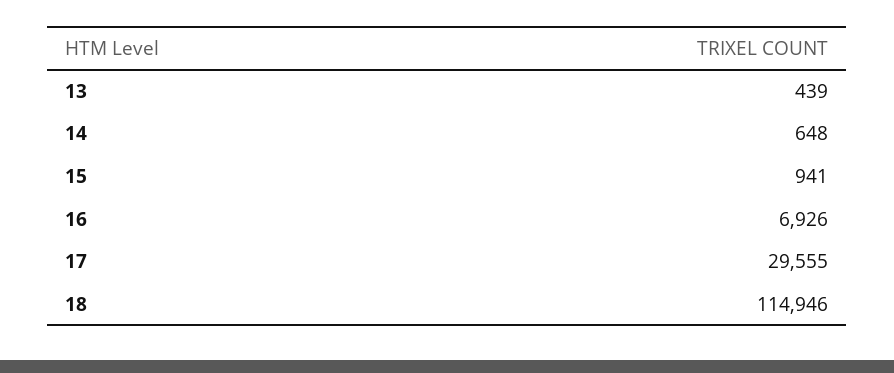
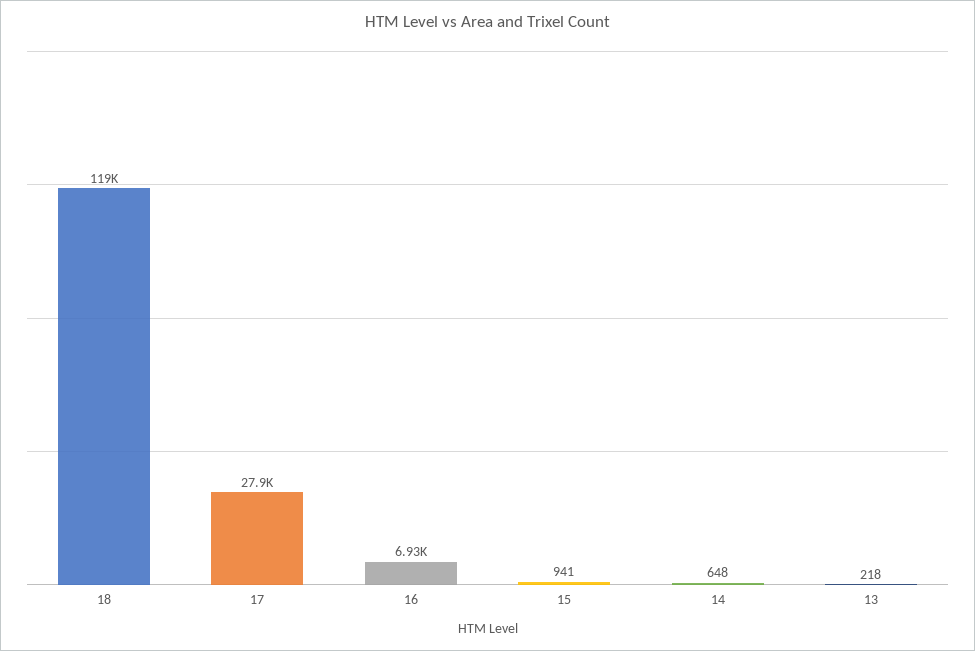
13: 439 -> 218
17: 29555 -> 27900
18: 114946 -> 119000

